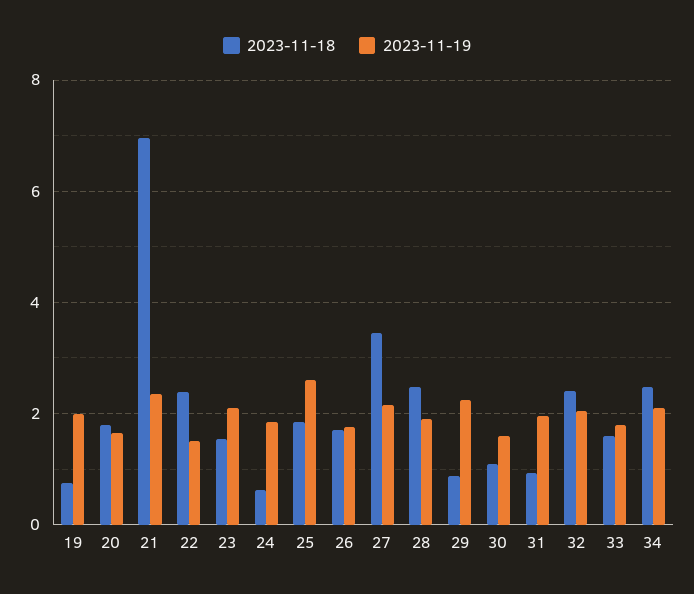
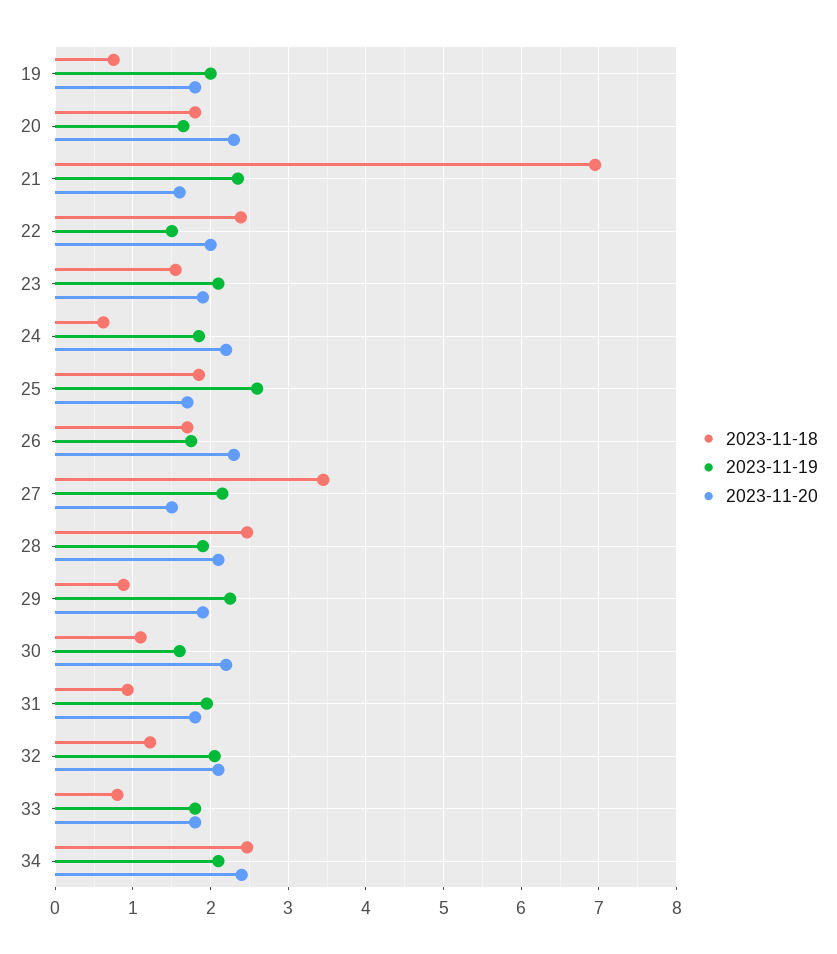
2023-11-18, 32: 2.4 -> 1.2
2023-11-18, 33: 1.6 -> 0.8
2023-11-20, 19: none -> 1.8
2023-11-20, 20: none -> 2.3
2023-11-20, 21: none -> 1.6
2023-11-20, 22: none -> 2
2023-11-20, 23: none -> 1.9
2023-11-20, 24: none -> 2.2
2023-11-20, 25: none -> 1.7
2023-11-20, 26: none -> 2.3
2023-11-20, 27: none -> 1.5
2023-11-20, 28: none -> 2.1
2023-11-20, 29: none -> 1.9
2023-11-20, 30: none -> 2.2
2023-11-20, 31: none -> 1.8
2023-11-20, 32: none -> 2.1
2023-11-20, 33: none -> 1.8
2023-11-20, 34: none -> 2.4

